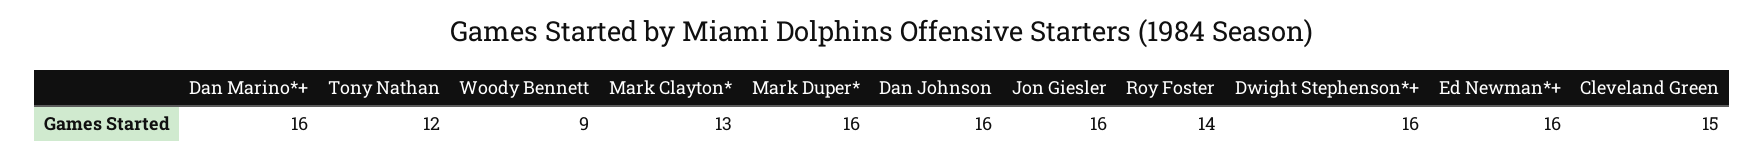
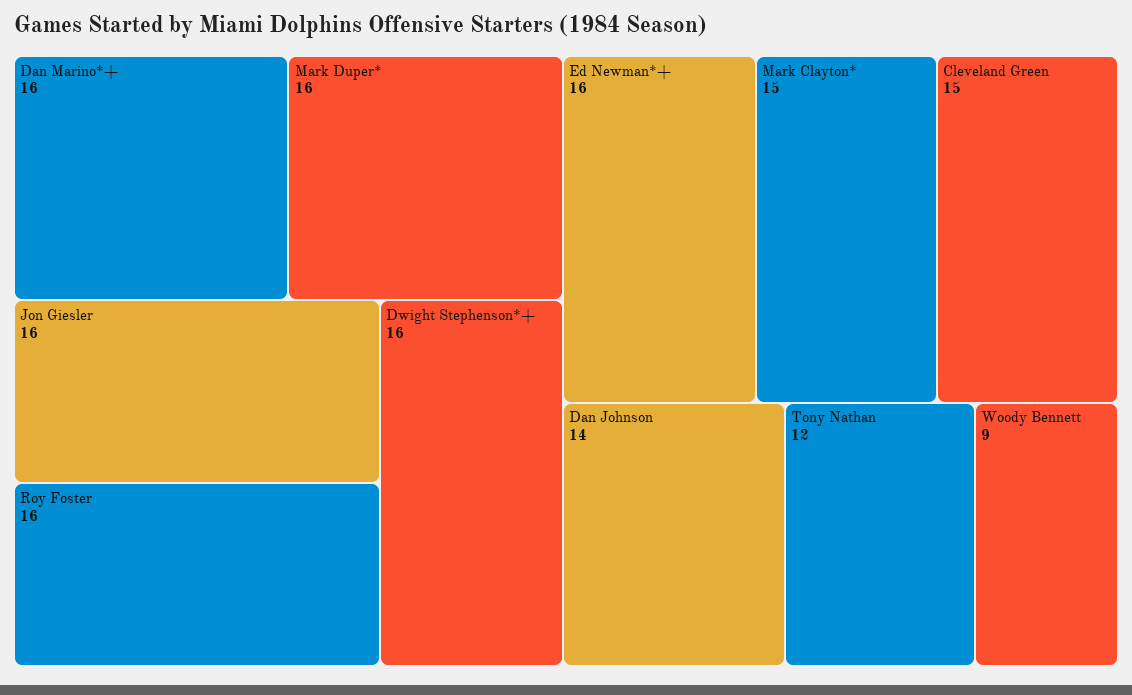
Mark Clayton*: 13 -> 15
Dan Johnson: 16 -> 14
Roy Foster: 14 -> 16

